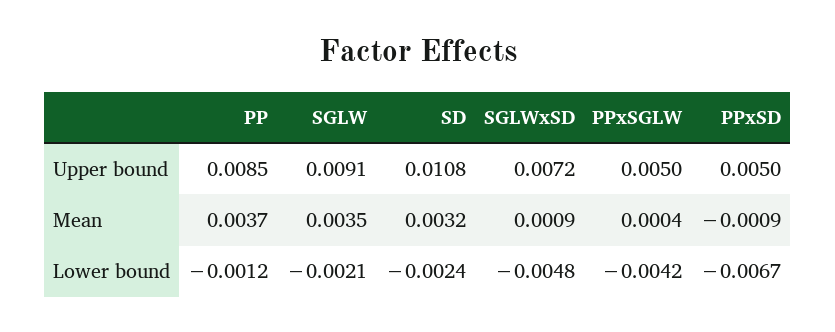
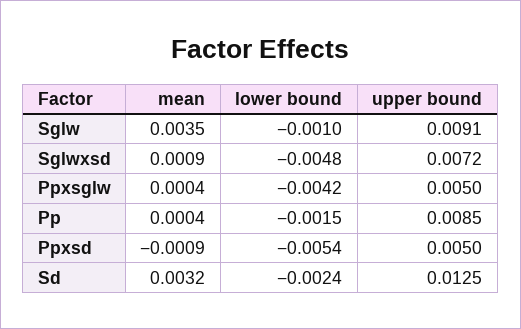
SD, Upper bound: 0.0108 -> 0.0125
PP, Mean: 0.0037 -> 0.0004
PP, Lower bound: -0.0012 -> -0.0015
SGLW, Lower bound: -0.0021 -> -0.001
PPxSD, Lower bound: -0.0067 -> -0.0054

